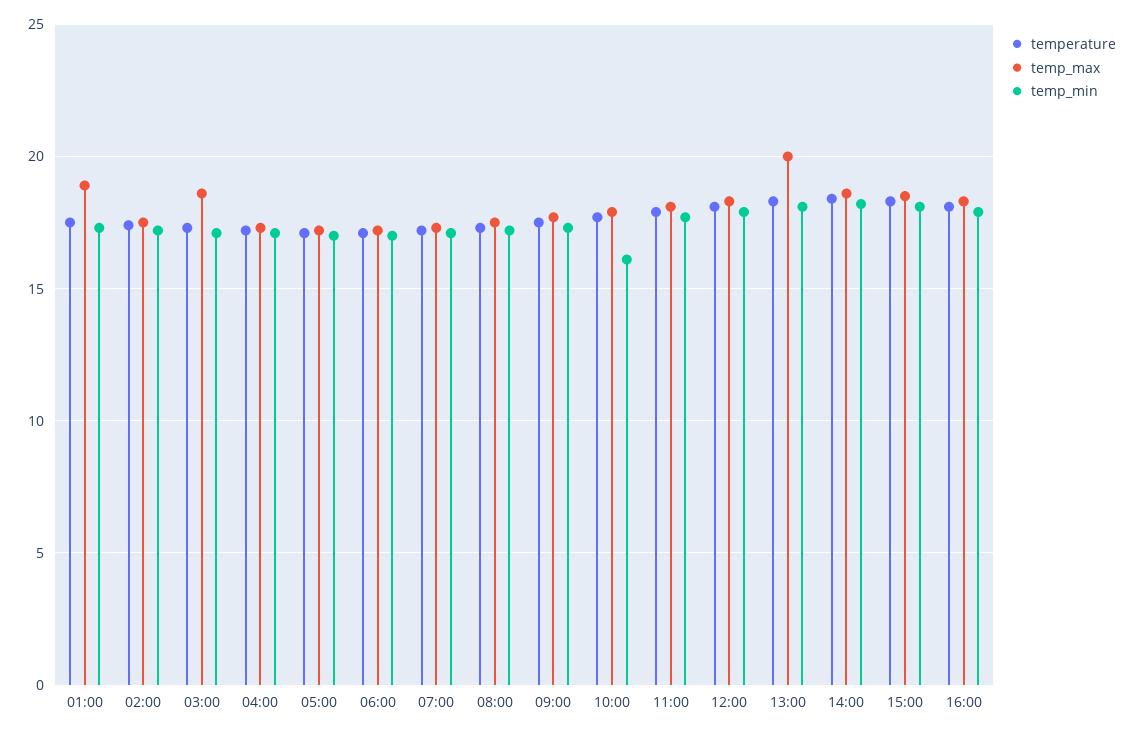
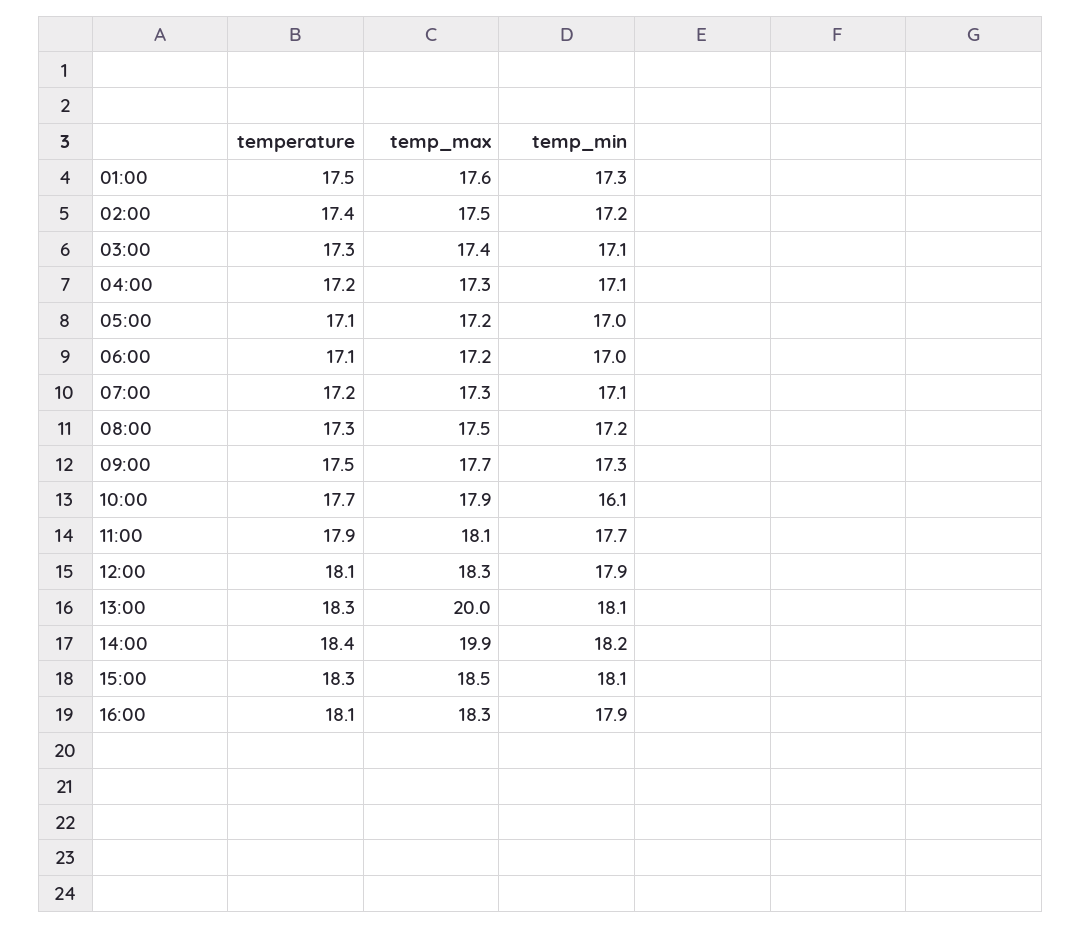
temp_max, 01:00: 19 -> 17.6
temp_max, 03:00: 18.5 -> 17.4
temp_max, 14:00: 18.5 -> 19.9

